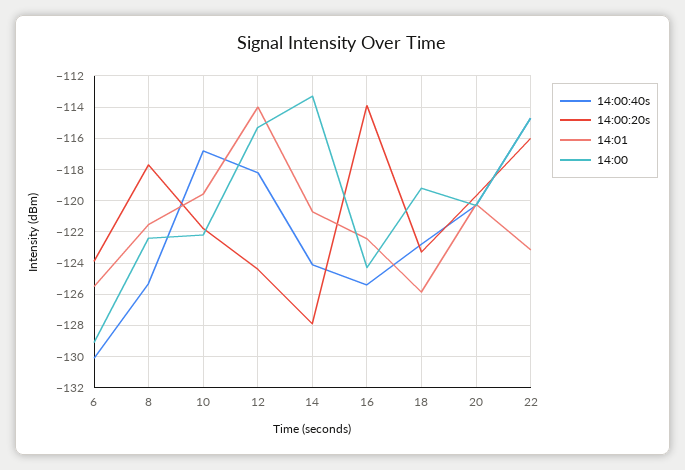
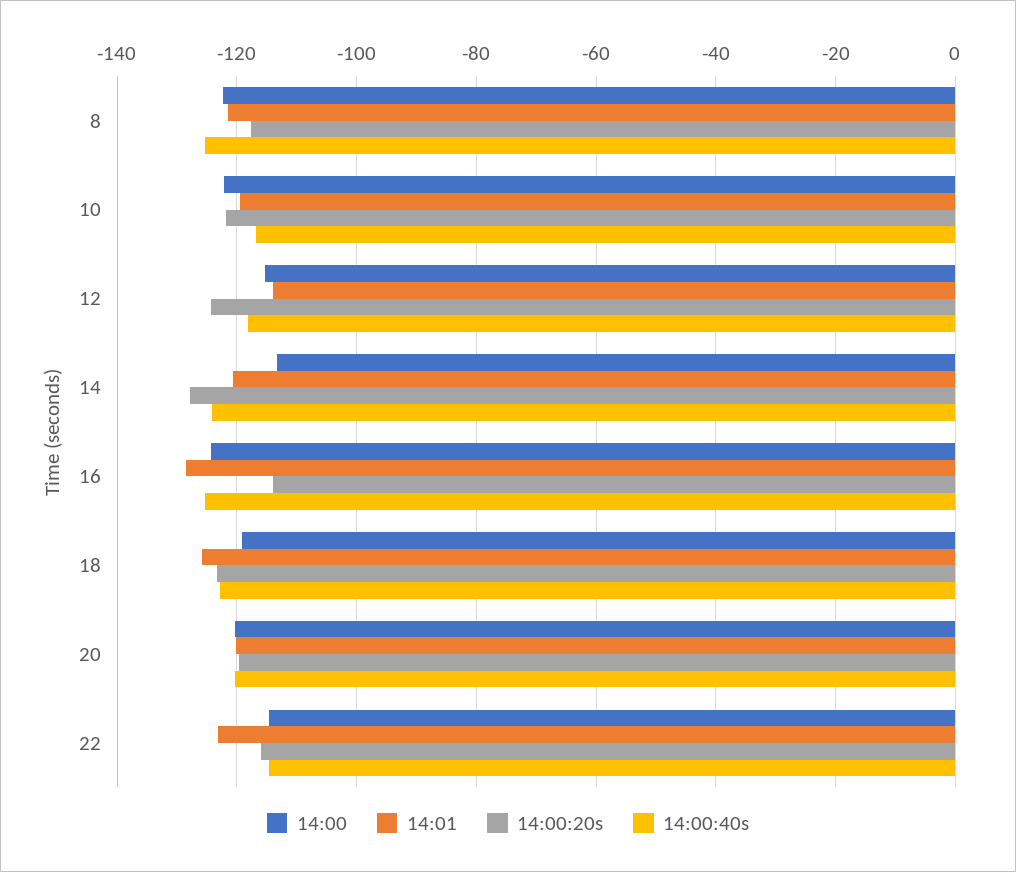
14:00:40s, 6: -130 -> none
14:00:20s, 6: -124 -> none
14:01, 6: -125.5 -> none
14:00, 6: -129 -> none
14:01, 16: -122.5 -> -128

